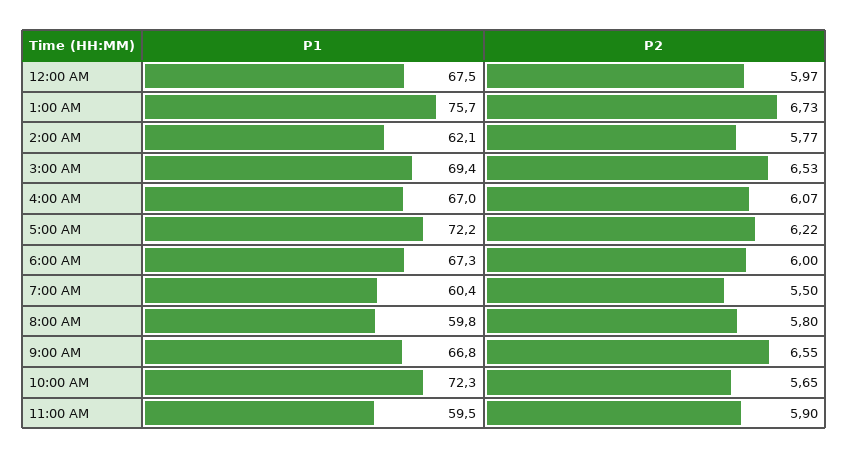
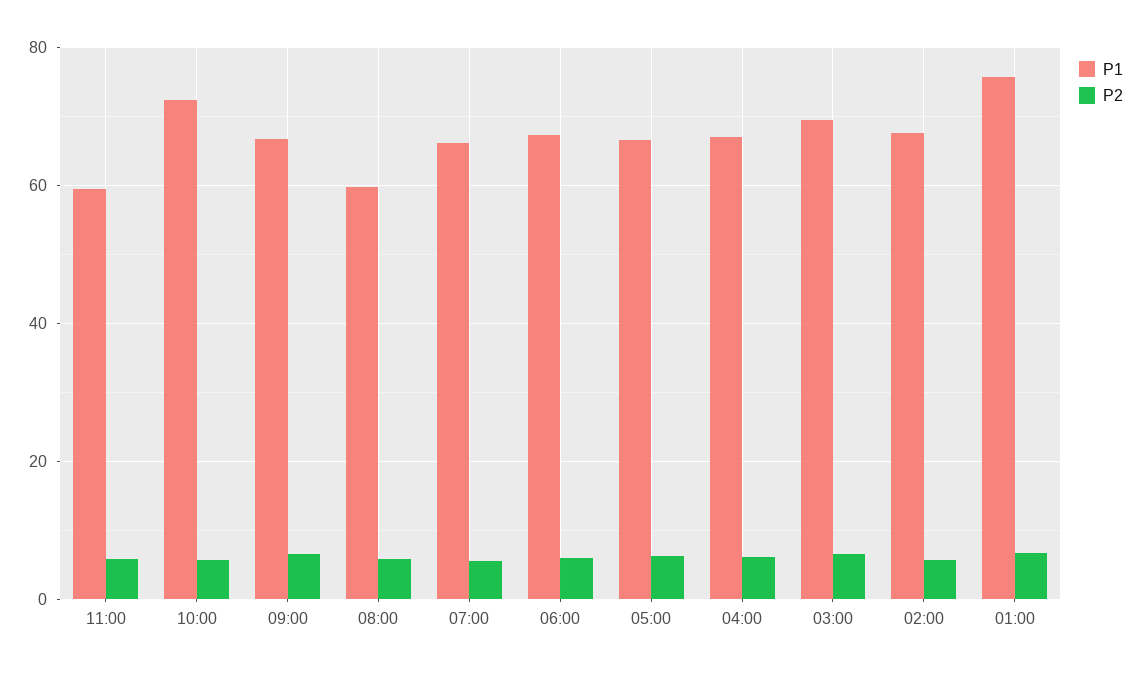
P1, 12:00 AM: 67.5 -> none
P2, 12:00 AM: 5.97 -> none
P1, 2:00 AM: 62.1 -> 68
P1, 5:00 AM: 72.2 -> 66
P1, 7:00 AM: 60.4 -> 66

